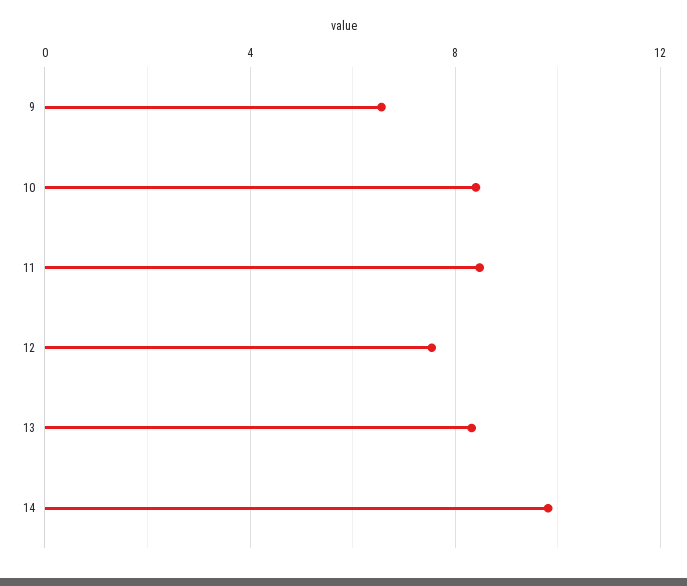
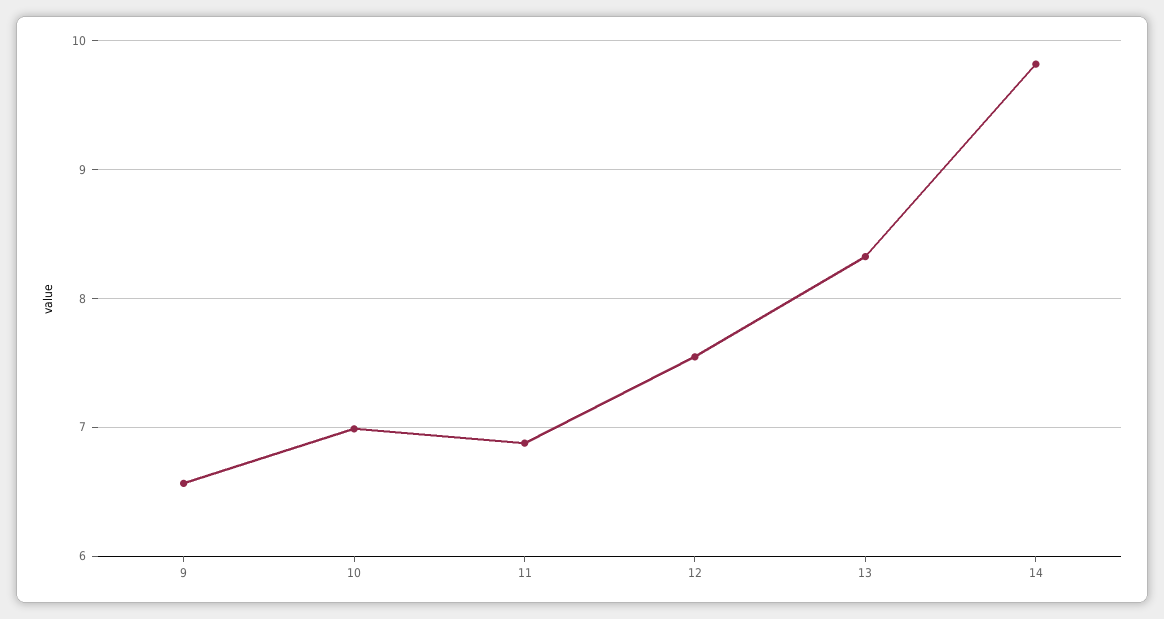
10: 8.5 -> 7
11: 8.5 -> 6.9

